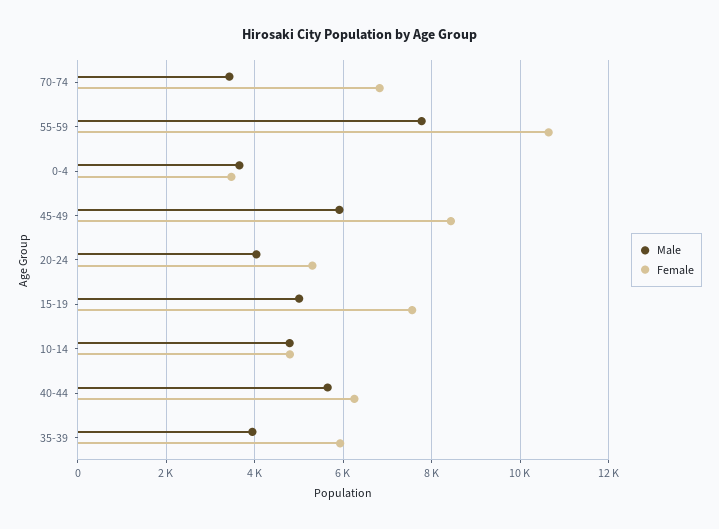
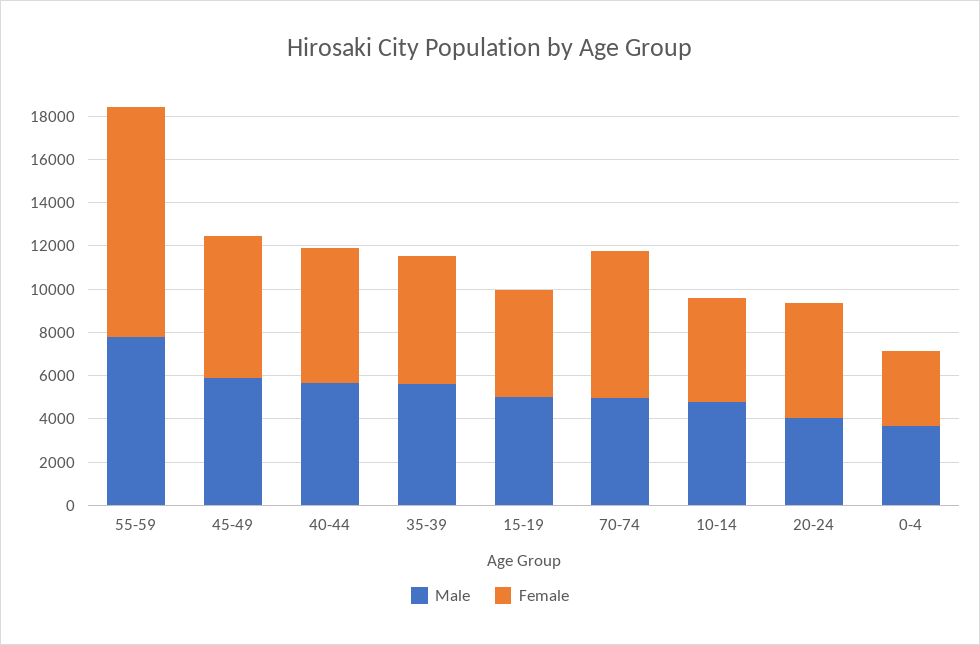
Male, 70-74: 3400 -> 5000
Female, 45-49: 8400 -> 6500
Female, 15-19: 7600 -> 5000
Male, 35-39: 4000 -> 5500

